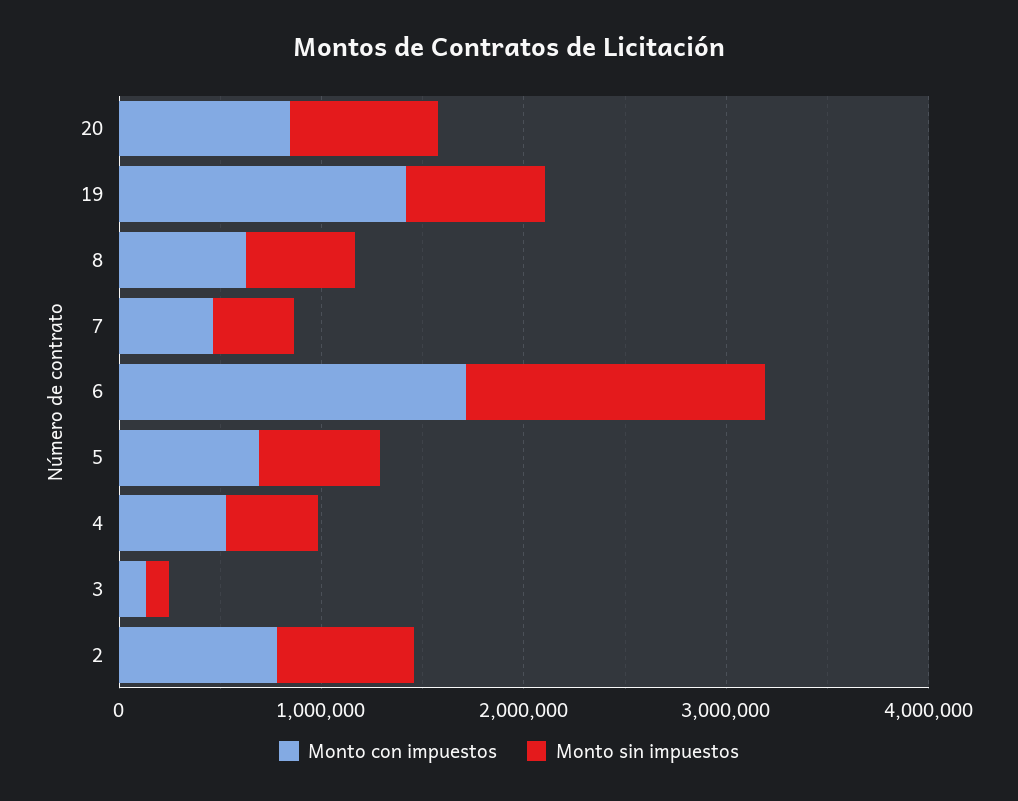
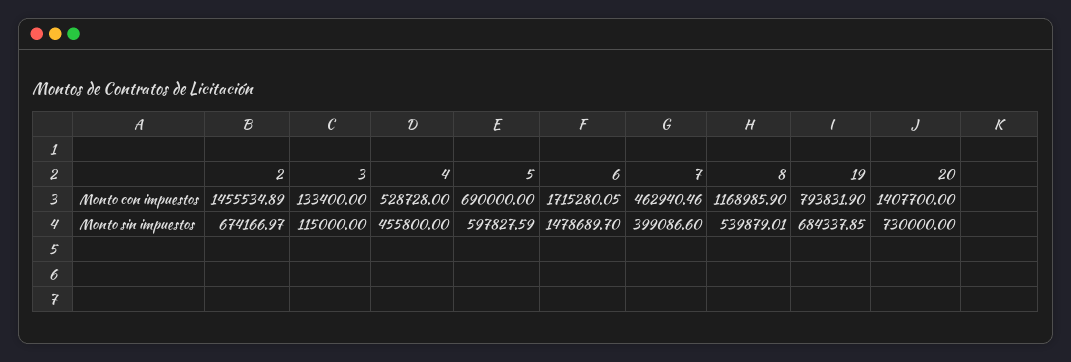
Monto con impuestos, 20: 800000 -> 1407700
Monto con impuestos, 19: 1400000 -> 793831.9
Monto con impuestos, 8: 600000 -> 1168985.9
Monto con impuestos, 2: 800000 -> 1455534.89

